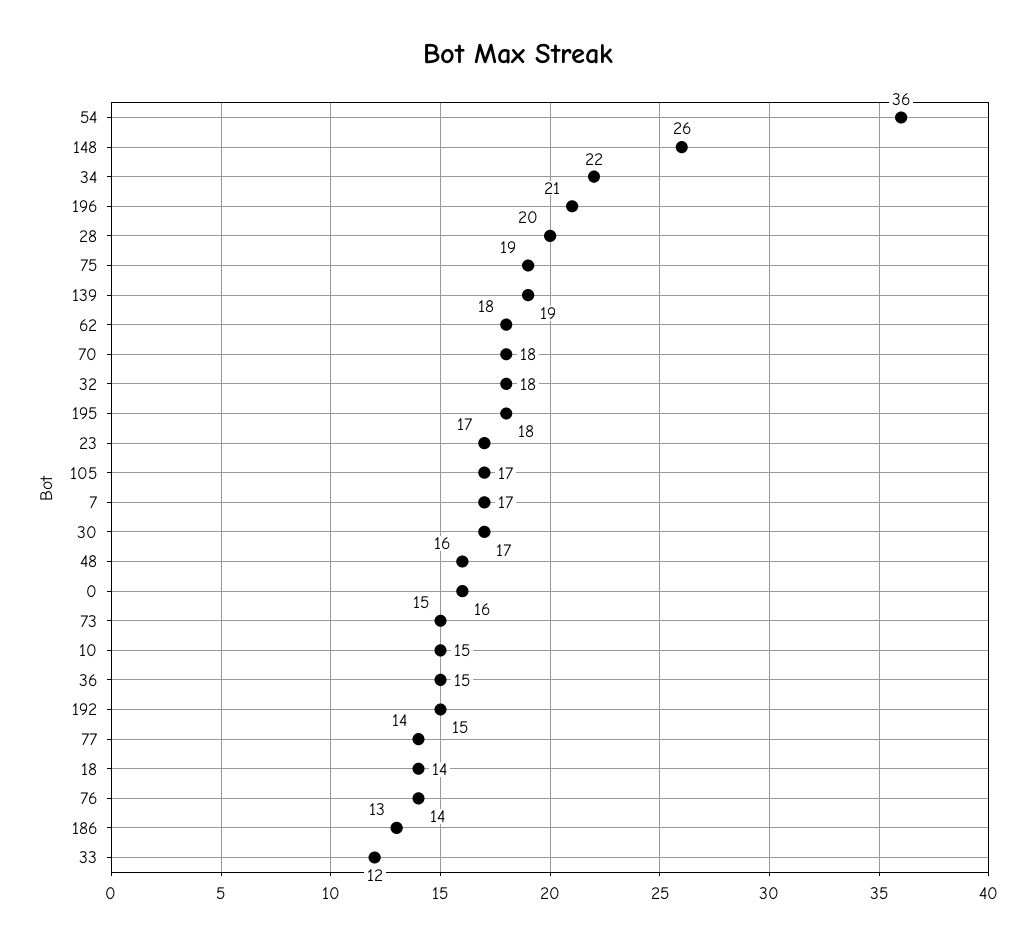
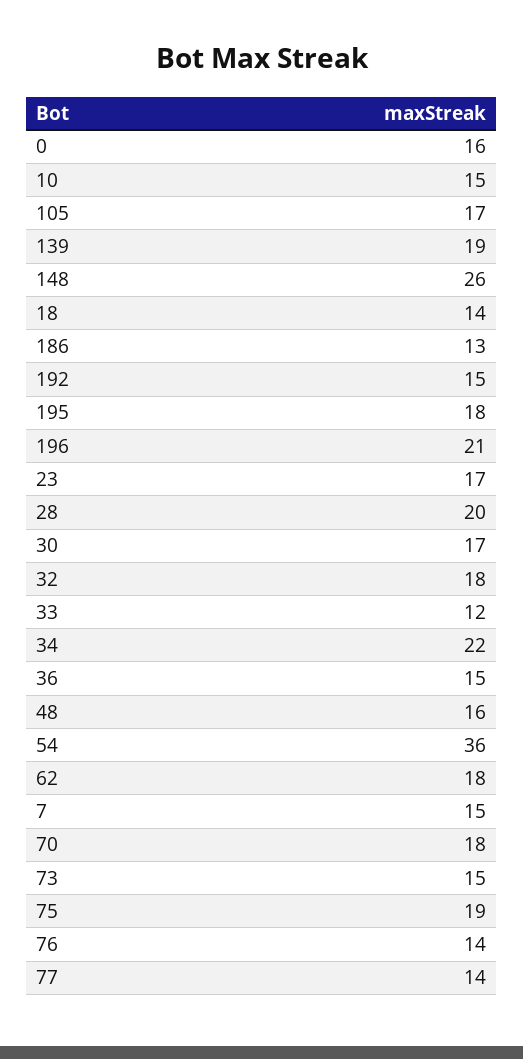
7: 17 -> 15

